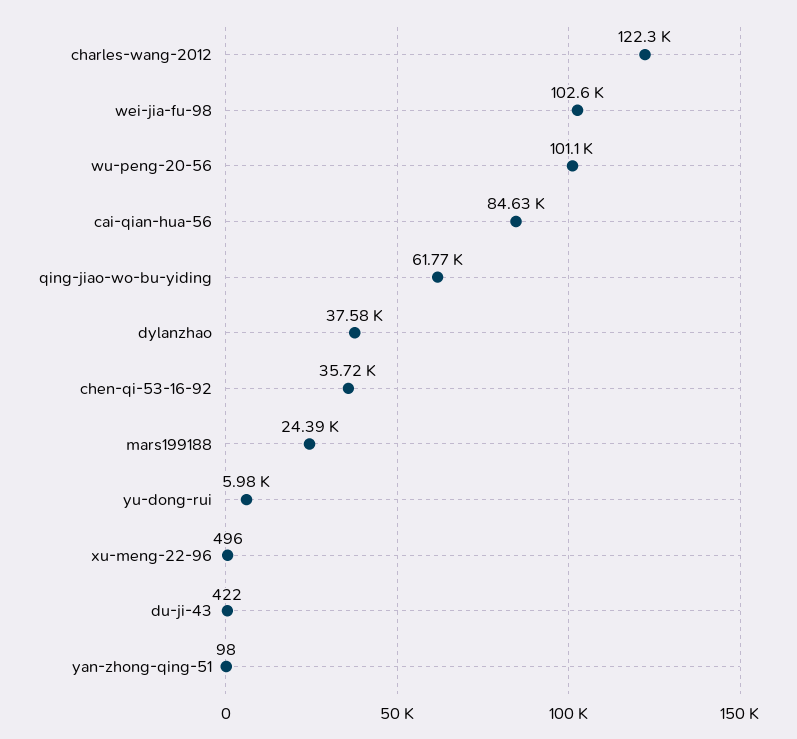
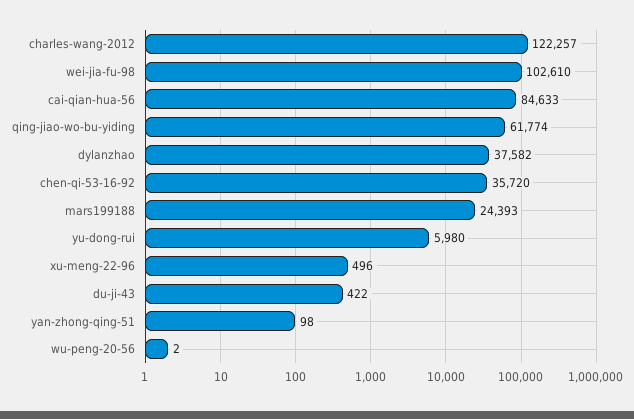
wu-peng-20-56: 101100 -> 2

